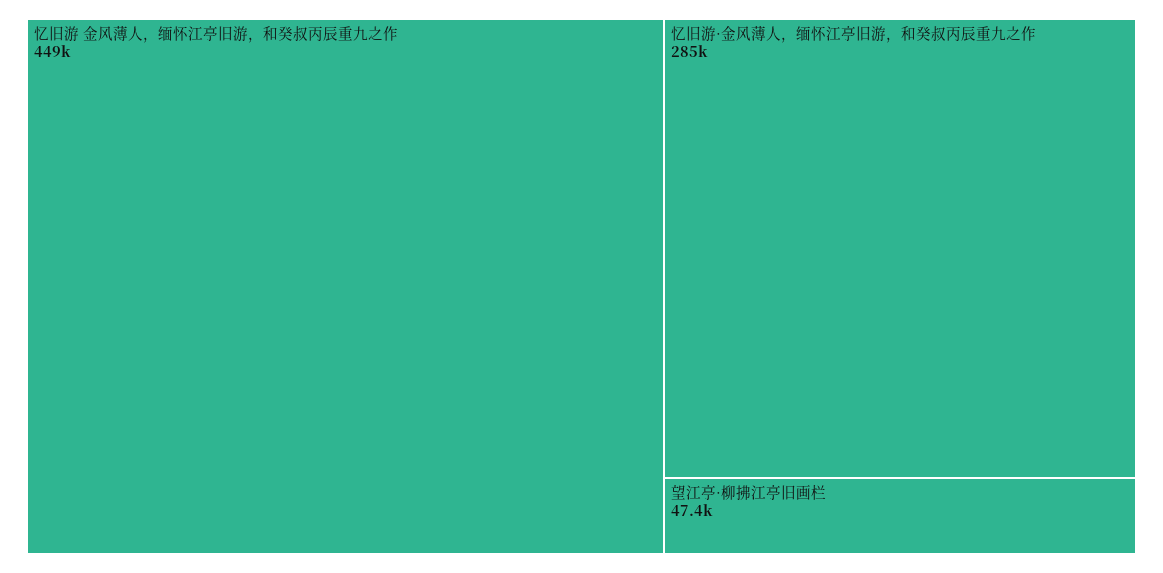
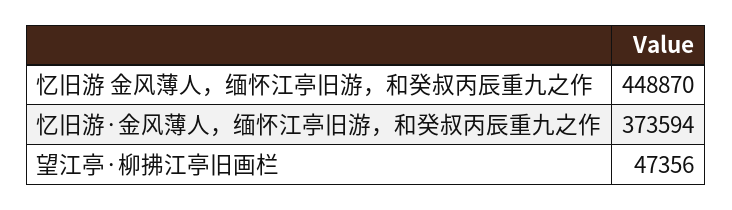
忆旧游·金风薄人，缅怀江亭旧游，和癸叔丙辰重九之作: 285000 -> 373594

